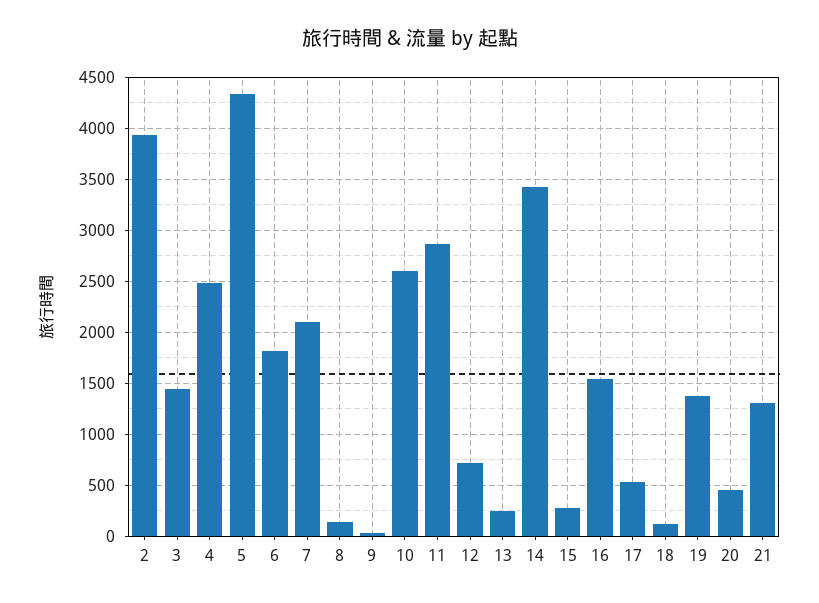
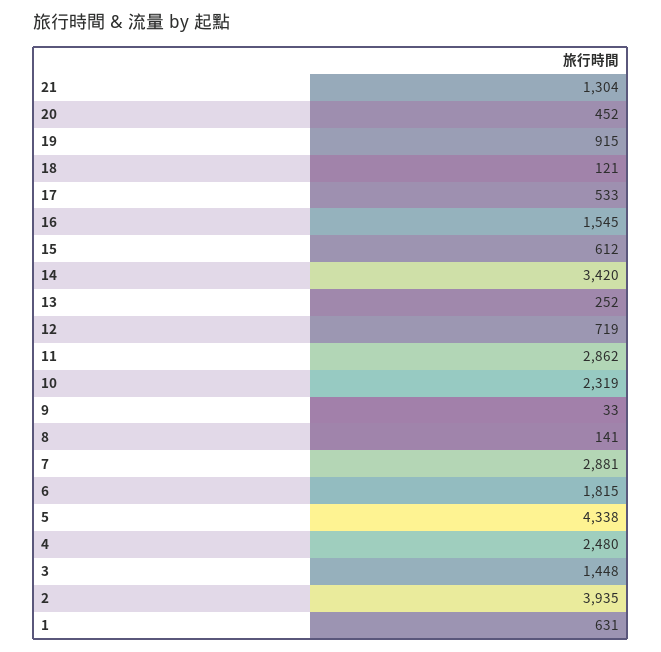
7: 2100 -> 2881
10: 2600 -> 2319
15: 300 -> 612
19: 1400 -> 915
1: none -> 631

